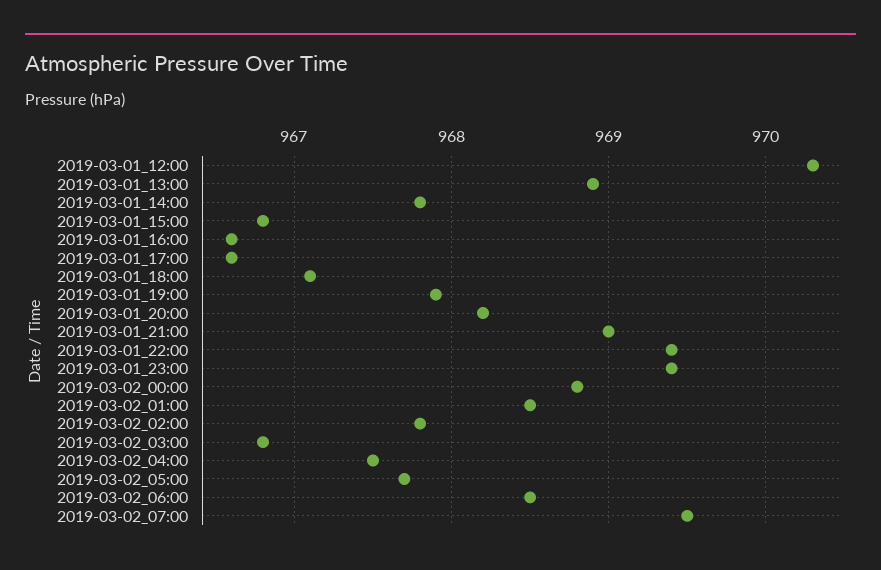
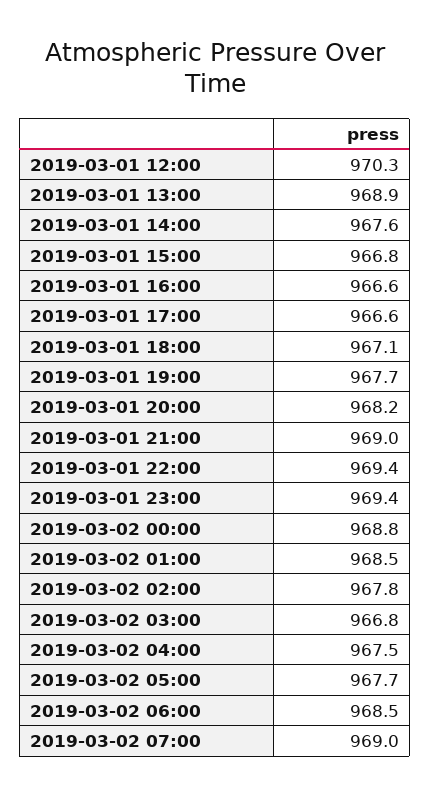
2019-03-01_14:00: 967.8 -> 967.6
2019-03-01_19:00: 967.9 -> 967.7
2019-03-02_07:00: 969.5 -> 969

